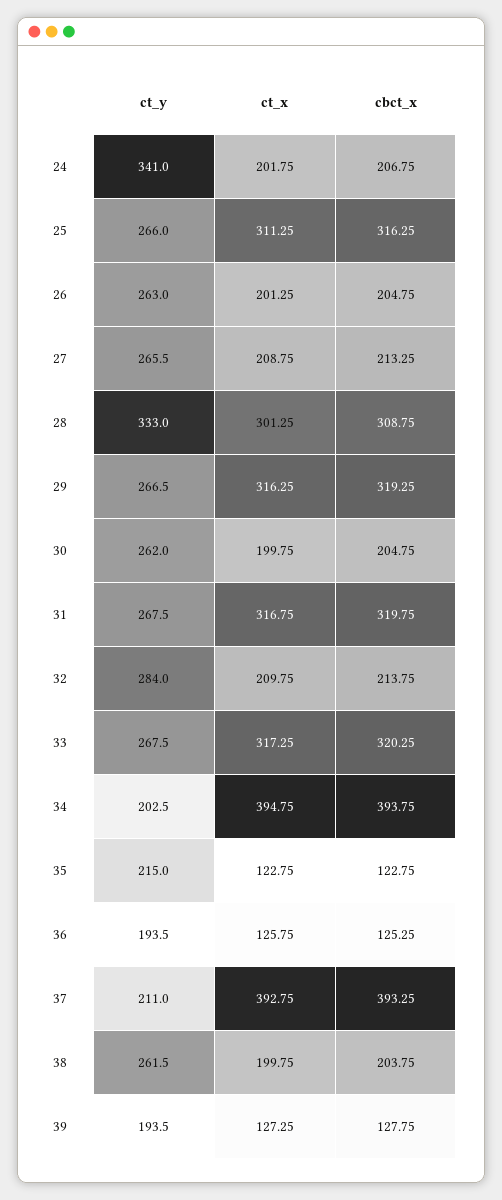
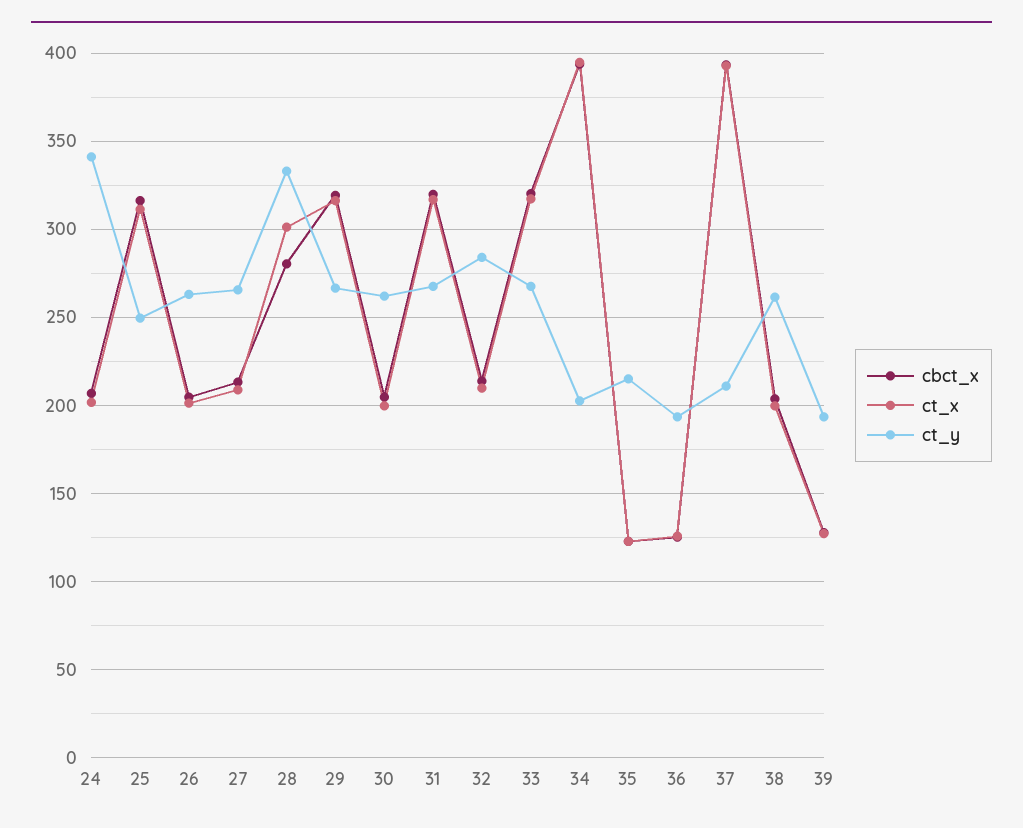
ct_y, 25: 266 -> 250
cbct_x, 28: 308.75 -> 280

